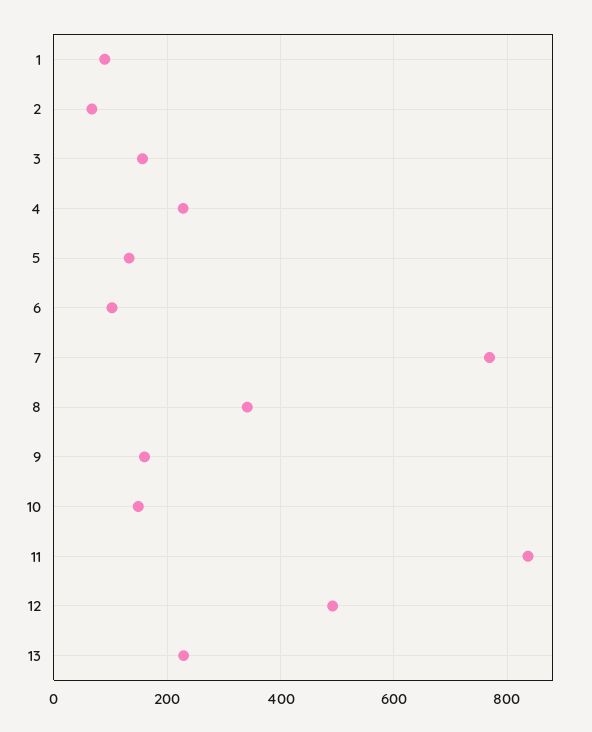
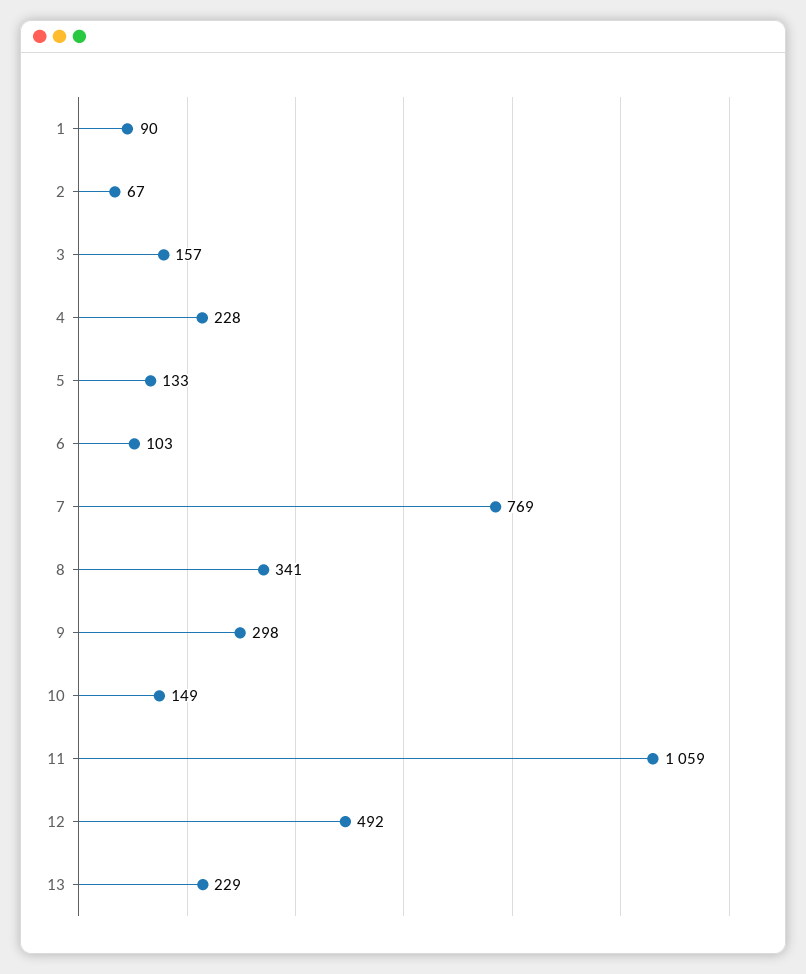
9: 160 -> 298
11: 840 -> 1059

